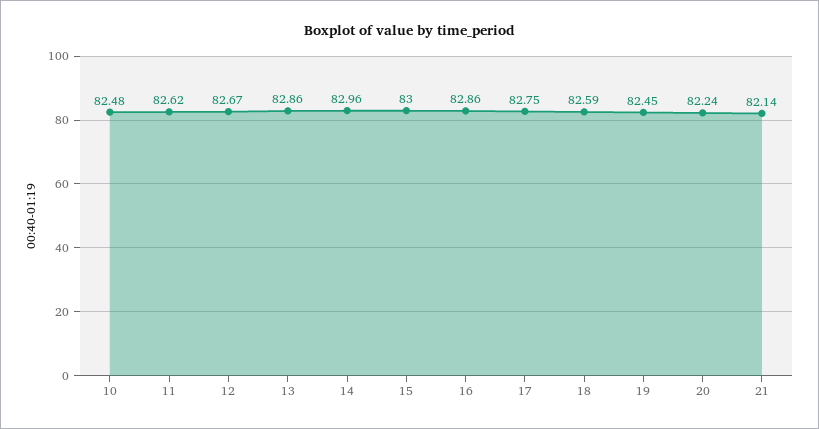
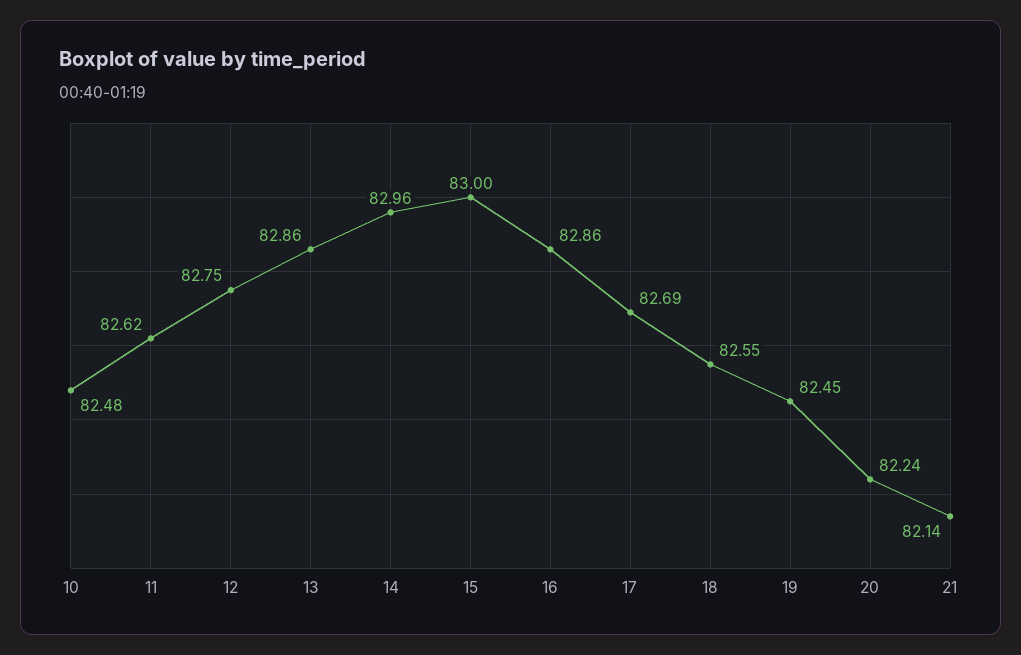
12: 82.67 -> 82.75
17: 82.75 -> 82.69
18: 82.59 -> 82.55

